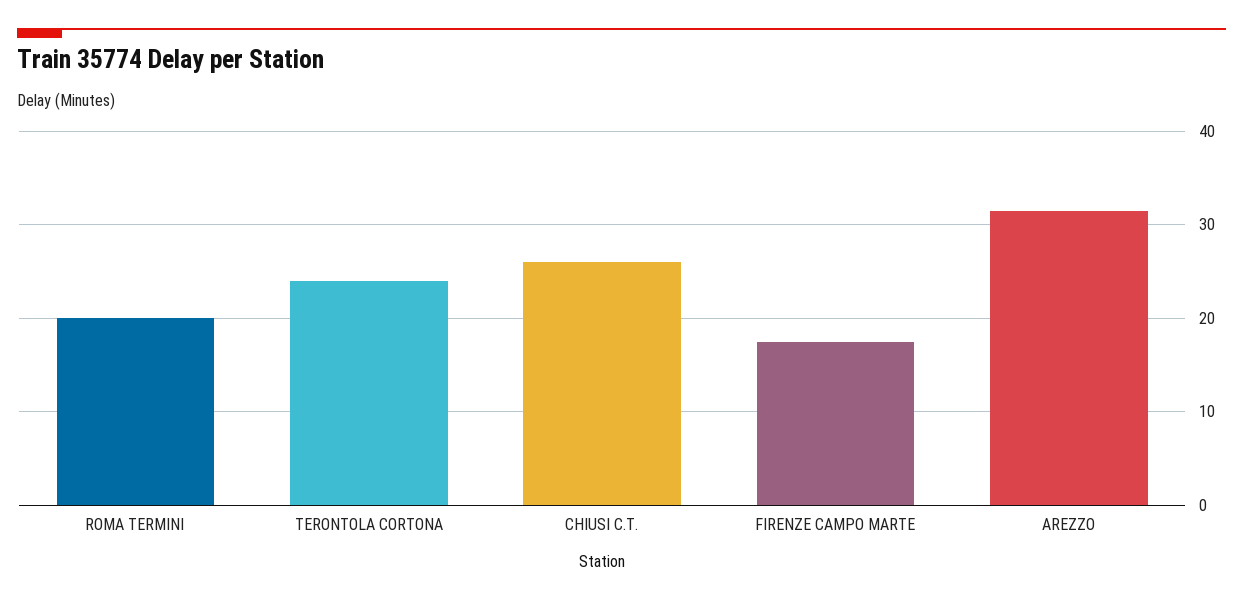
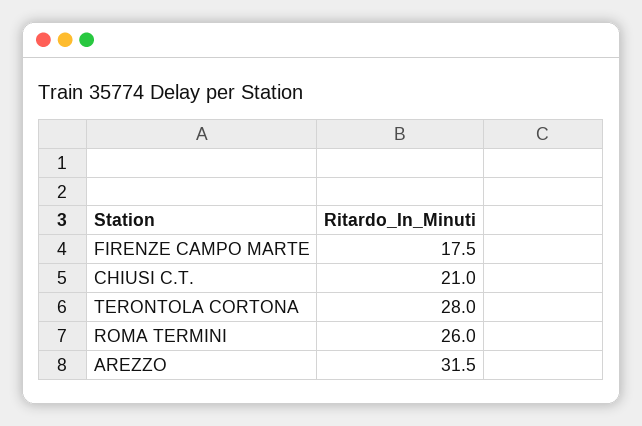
ROMA TERMINI: 20 -> 26
TERONTOLA CORTONA: 24 -> 28
CHIUSI C.T.: 26 -> 21

